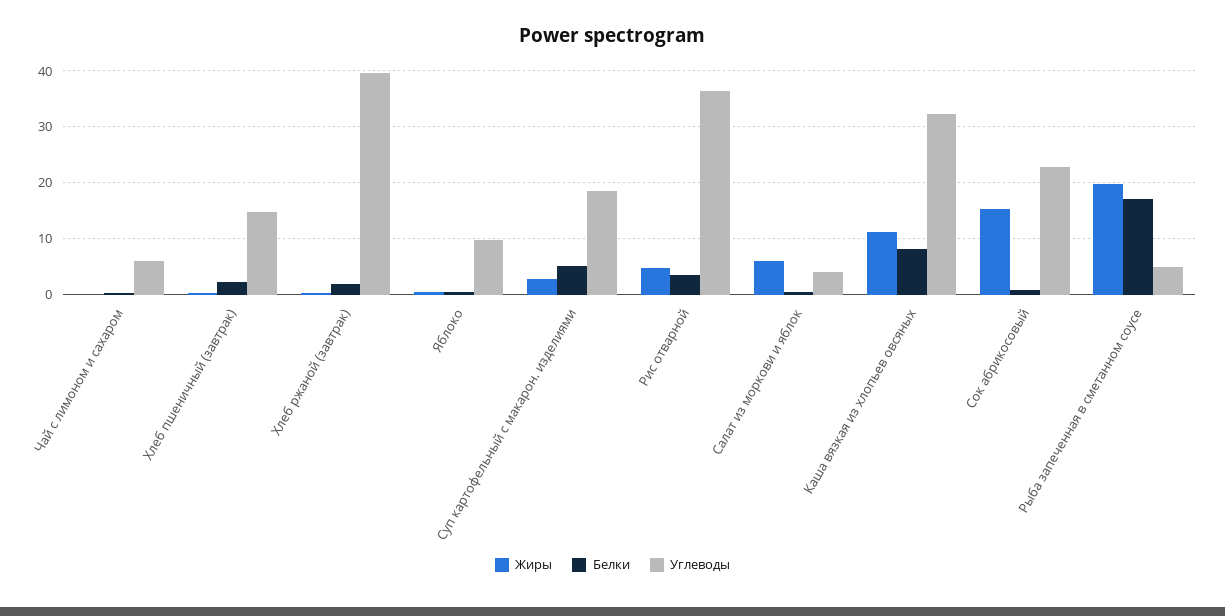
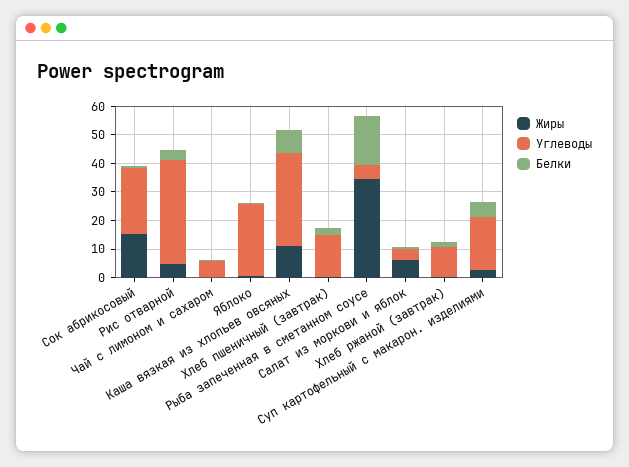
Углеводы, Хлеб ржаной (завтрак): 40 -> 10
Углеводы, Яблоко: 10 -> 25
Жиры, Рыба запеченная в сметанном соусе: 20 -> 35

